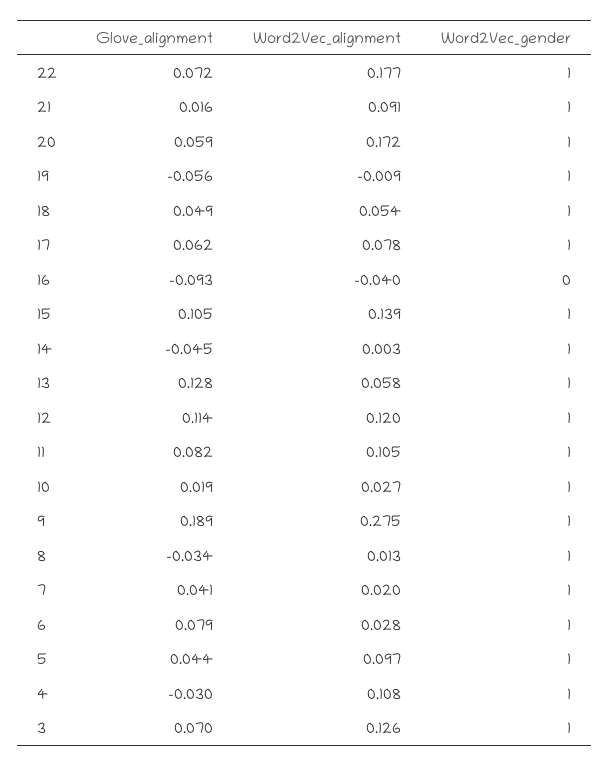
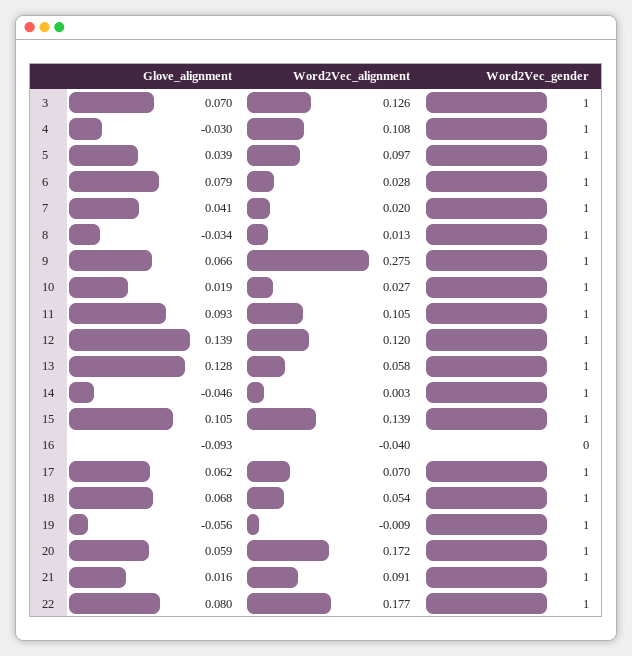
Glove_alignment, 22: 0.072 -> 0.08
Glove_alignment, 18: 0.049 -> 0.068
Word2Vec_alignment, 17: 0.078 -> 0.07
Glove_alignment, 14: -0.045 -> -0.046
Glove_alignment, 12: 0.114 -> 0.139
Glove_alignment, 11: 0.082 -> 0.093
Glove_alignment, 9: 0.189 -> 0.066
Glove_alignment, 5: 0.044 -> 0.039

